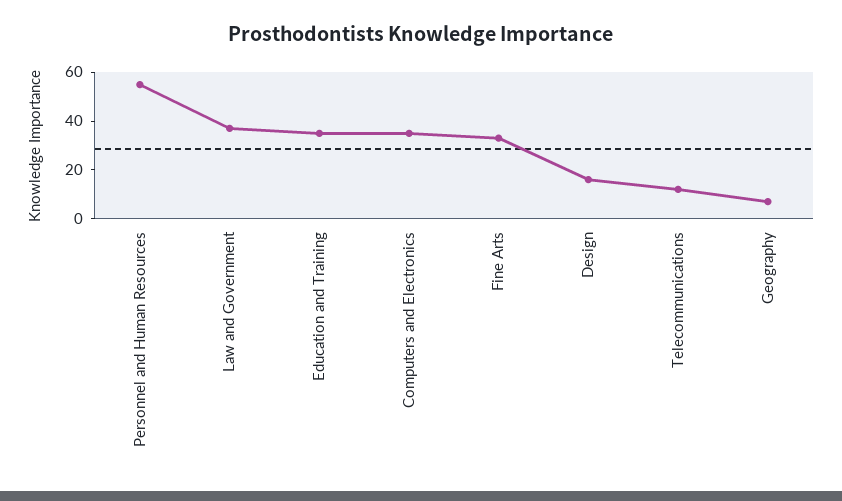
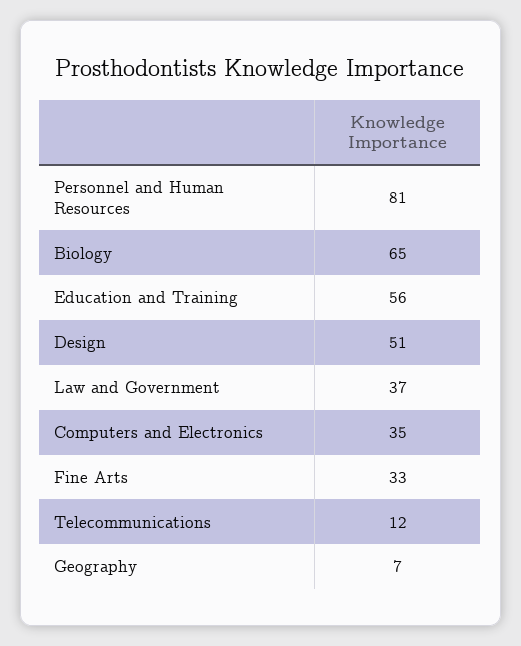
Personnel and Human Resources: 55 -> 81
Education and Training: 35 -> 56
Design: 15 -> 51
Biology: none -> 65

